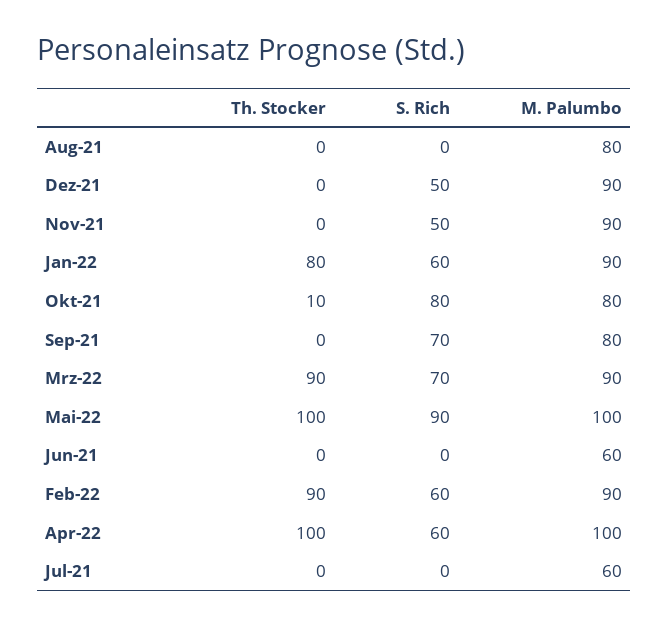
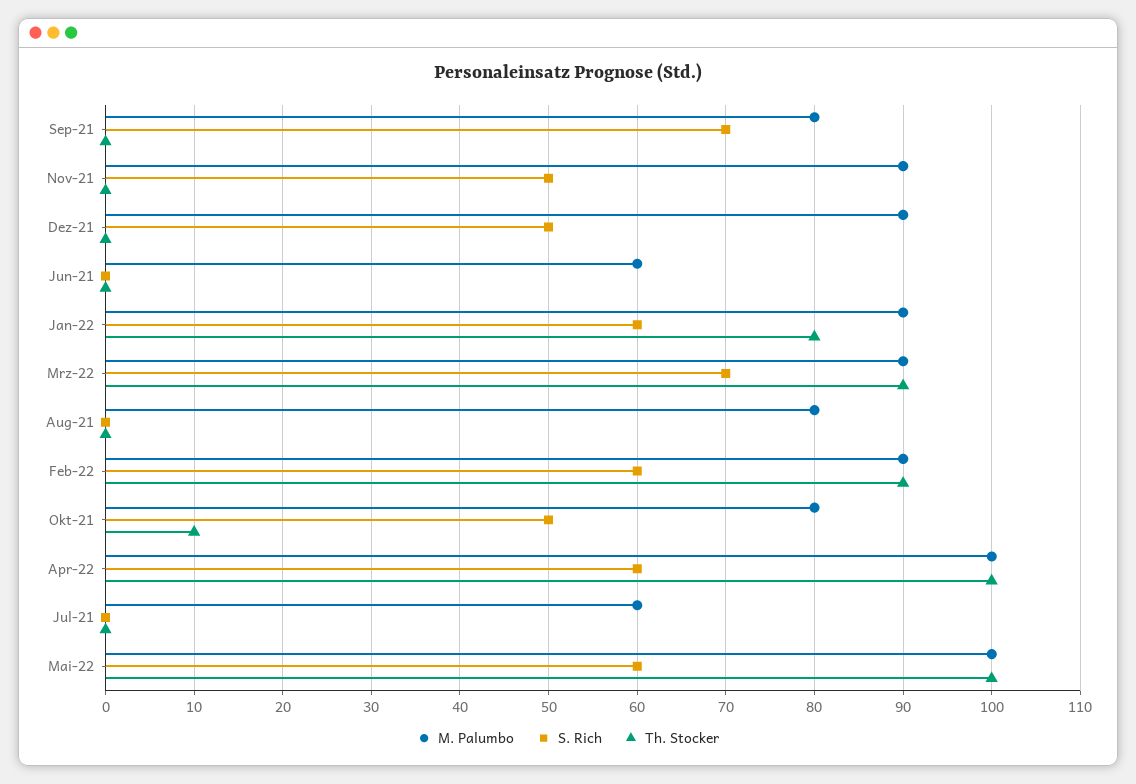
S. Rich, Okt-21: 80 -> 50
S. Rich, Mai-22: 90 -> 60

